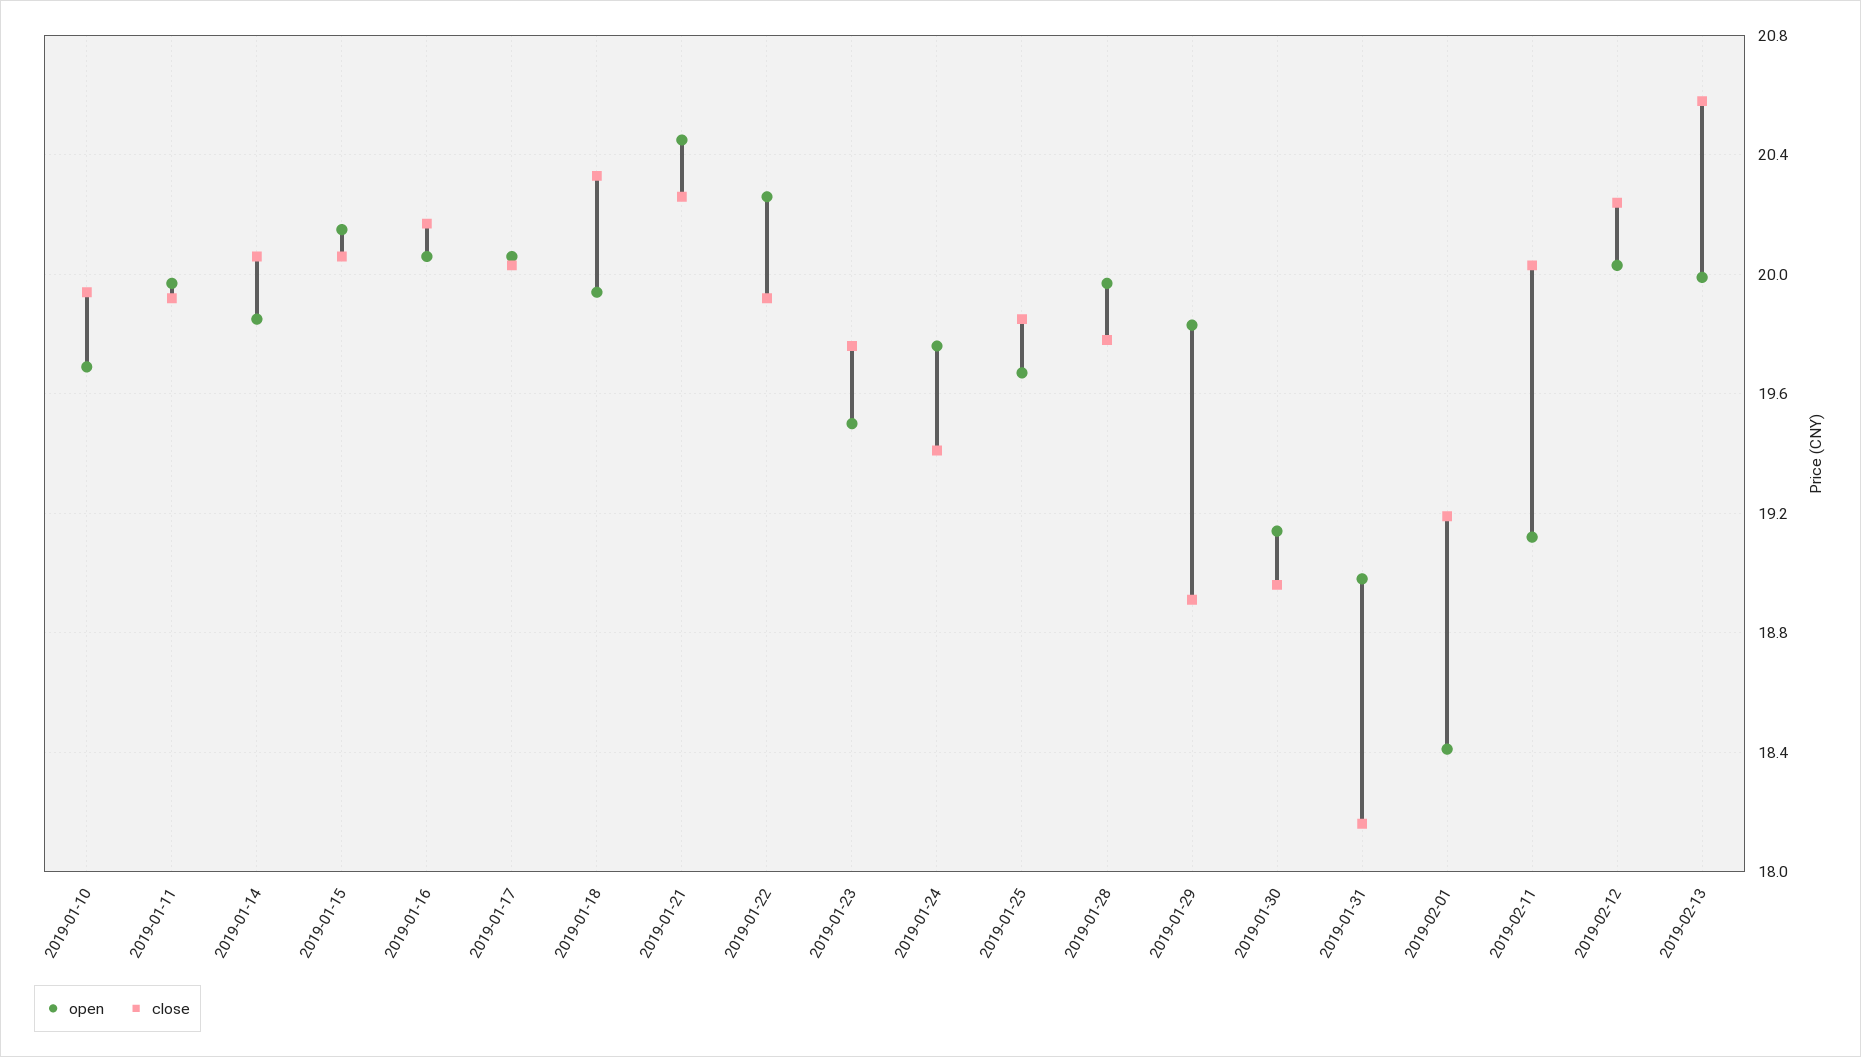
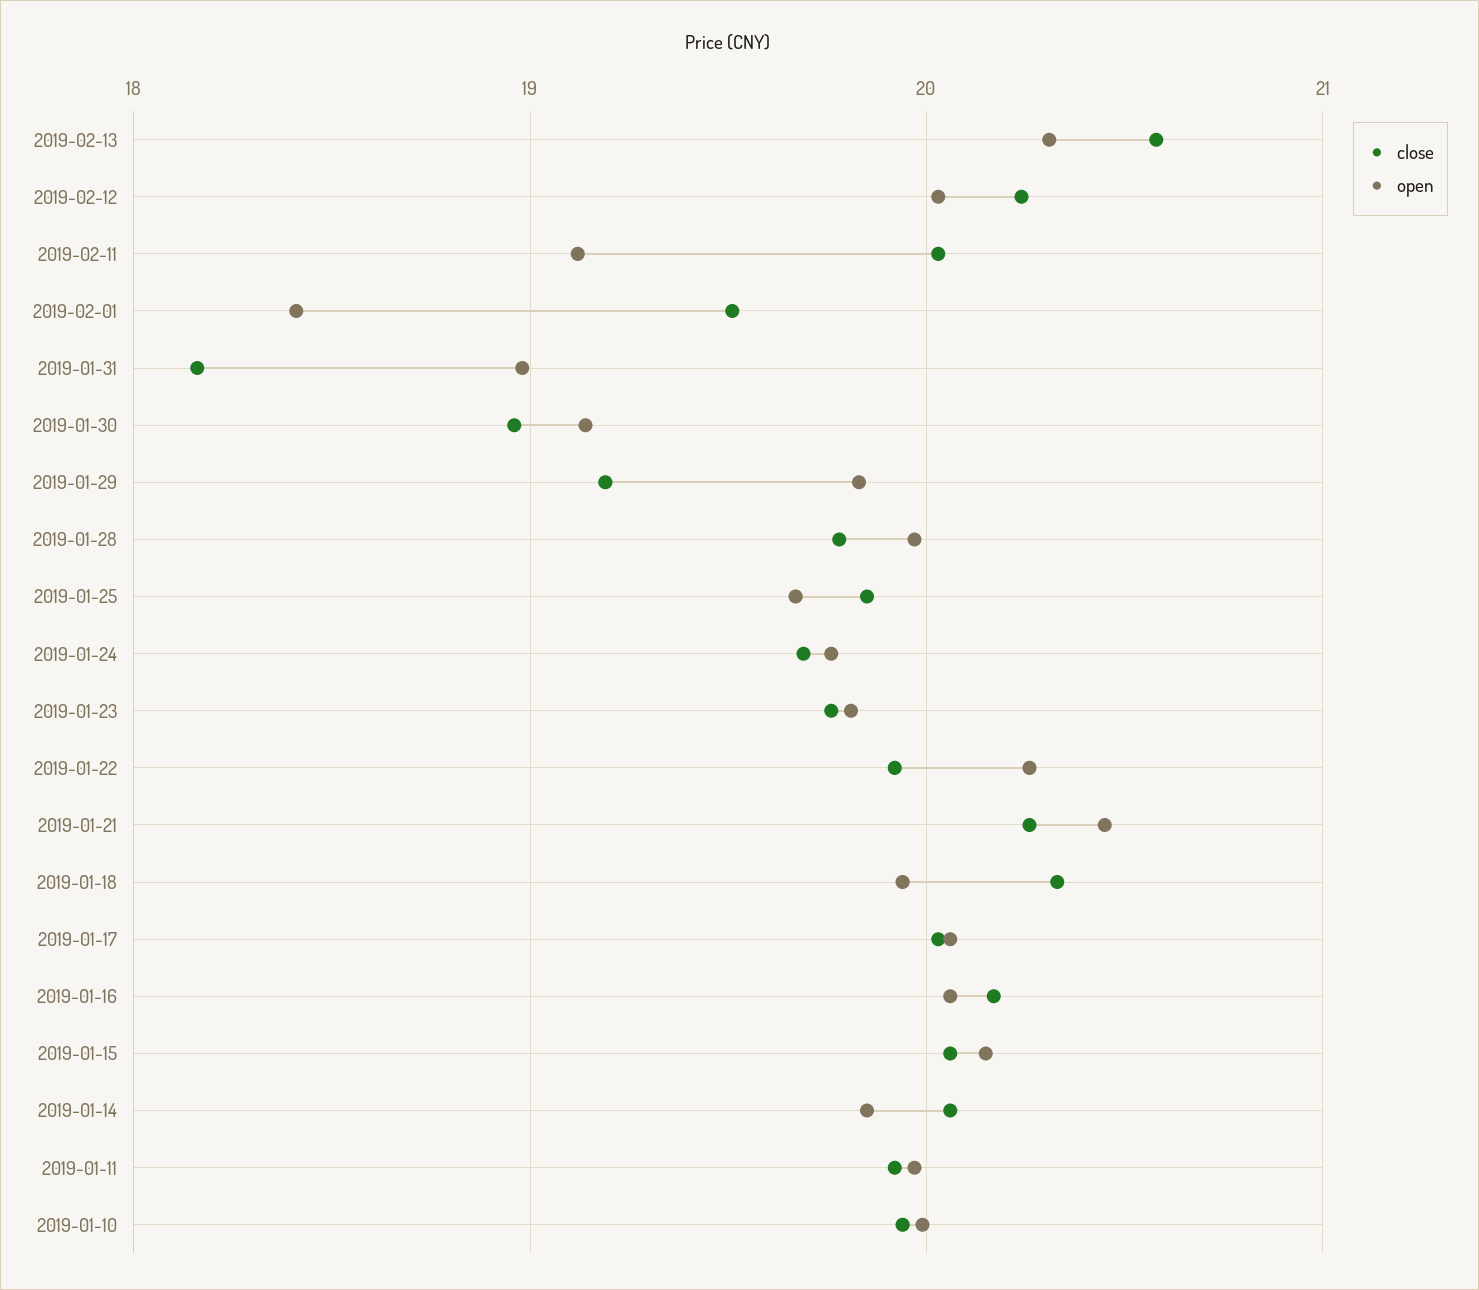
open, 2019-01-10: 19.7 -> 20
open, 2019-01-23: 19.5 -> 19.8
close, 2019-01-24: 19.4 -> 19.7
close, 2019-01-29: 18.9 -> 19.2
close, 2019-02-01: 19.2 -> 19.5
open, 2019-02-13: 20 -> 20.3

